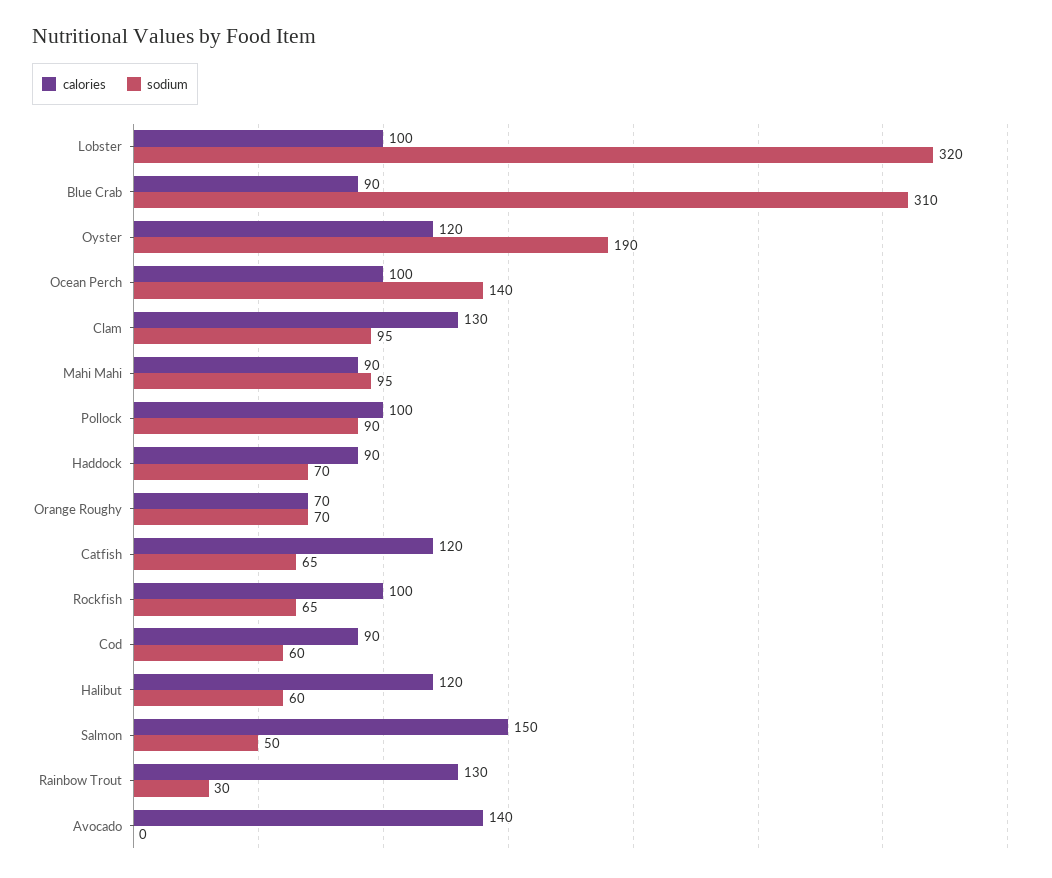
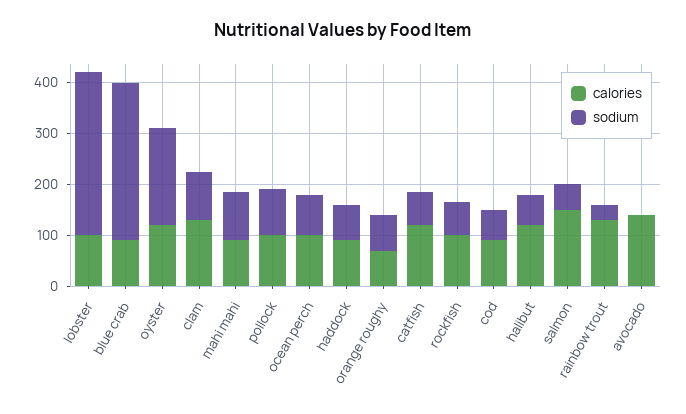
sodium, Ocean Perch: 140 -> 80

